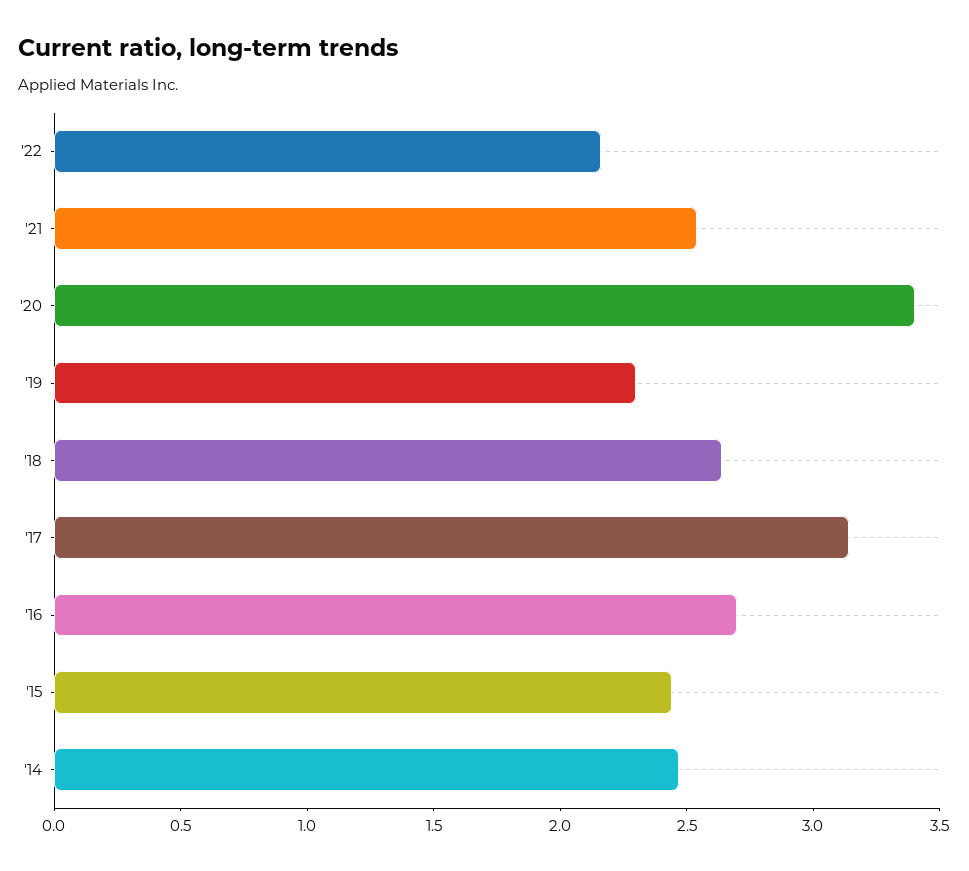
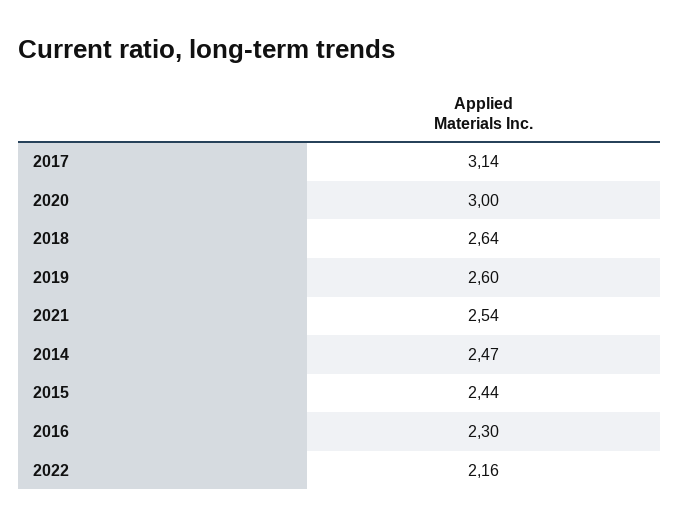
'20: 3.4 -> 3
'19: 2.3 -> 2.6
'16: 2.7 -> 2.3

